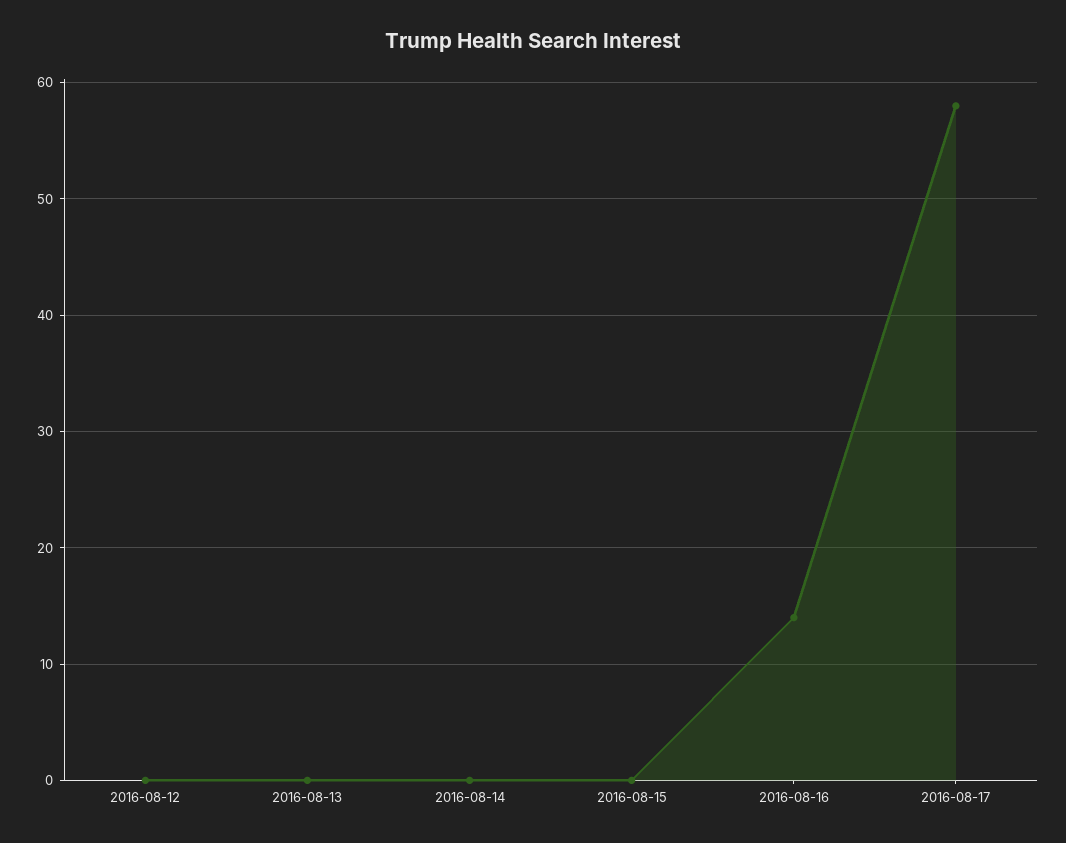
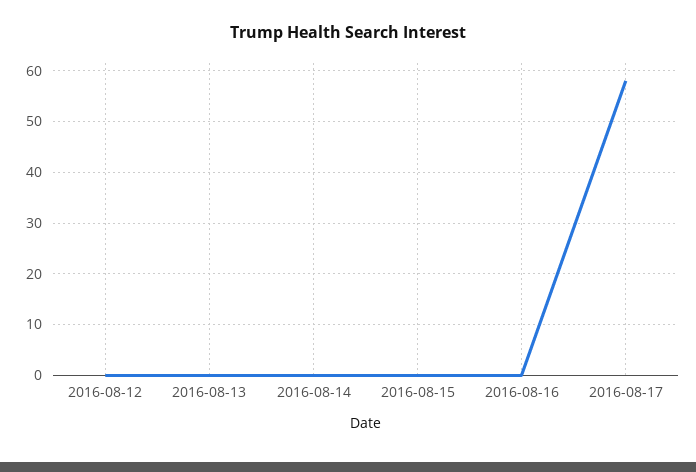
2016-08-16: 14 -> 0

